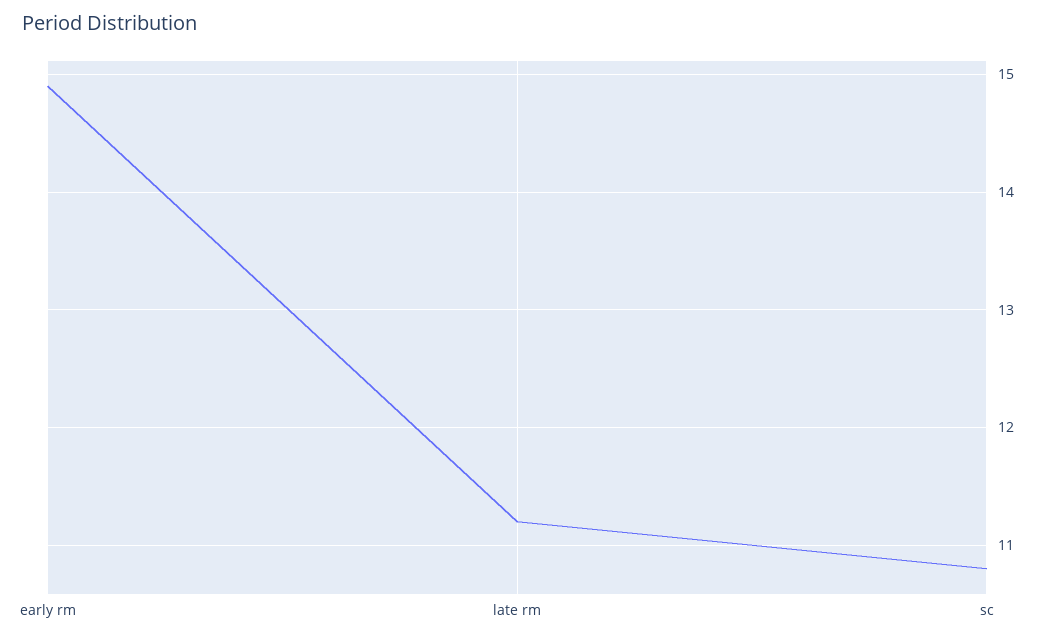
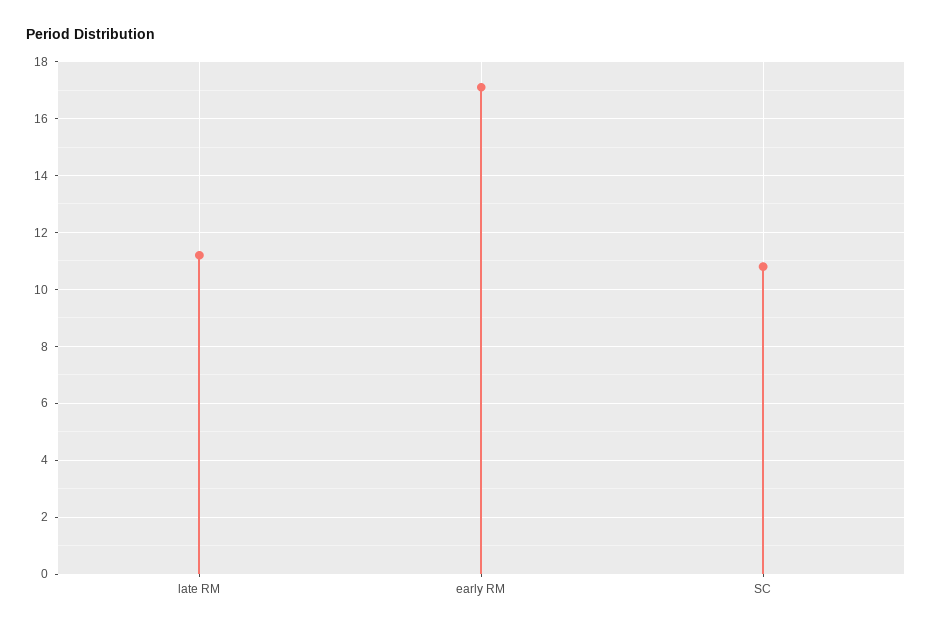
early rm: 14.9 -> 17

